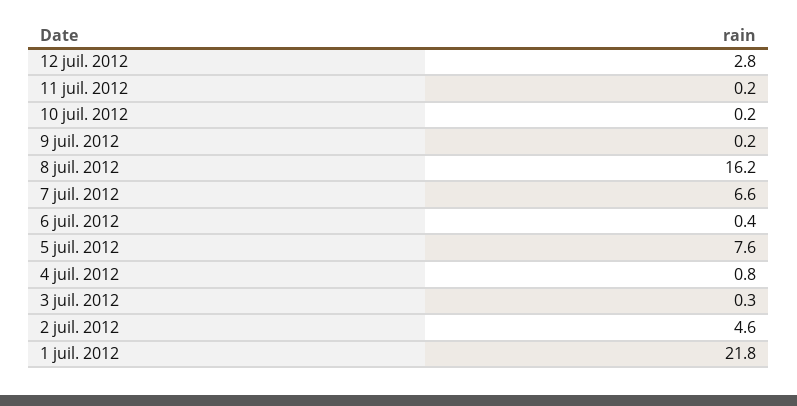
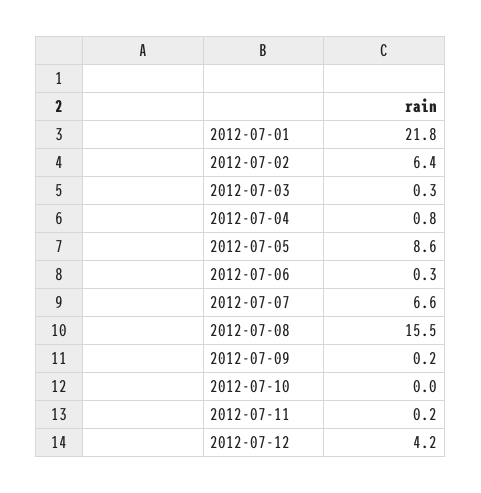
12 juil. 2012: 2.8 -> 4.2
10 juil. 2012: 0.2 -> 0
8 juil. 2012: 16.2 -> 15.5
6 juil. 2012: 0.4 -> 0.3
5 juil. 2012: 7.6 -> 8.6
2 juil. 2012: 4.6 -> 6.4

